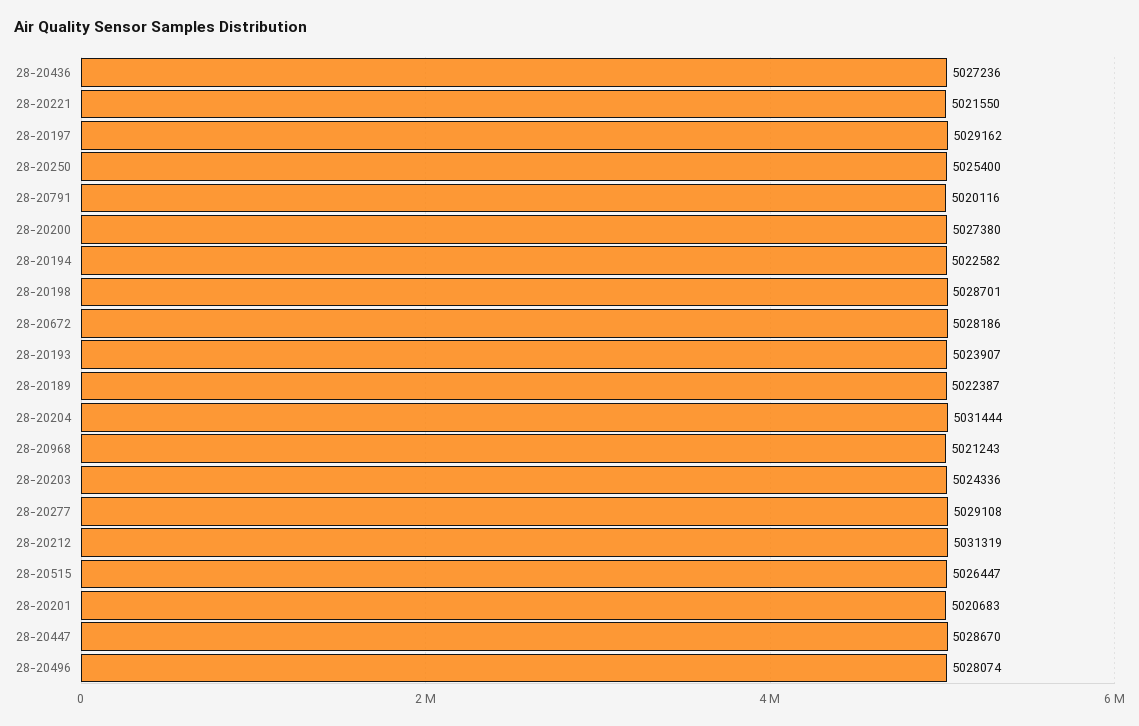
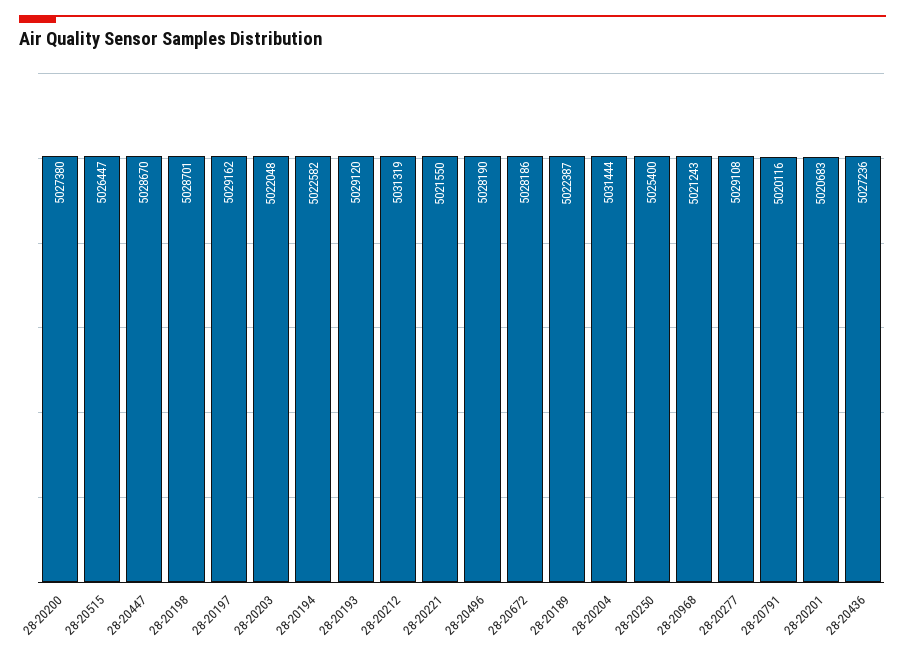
28-20193: 5023907 -> 5029120
28-20203: 5024336 -> 5022048
28-20496: 5028074 -> 5028190

